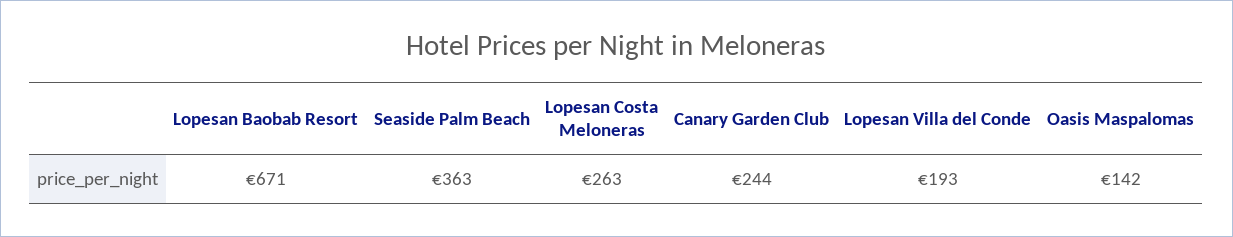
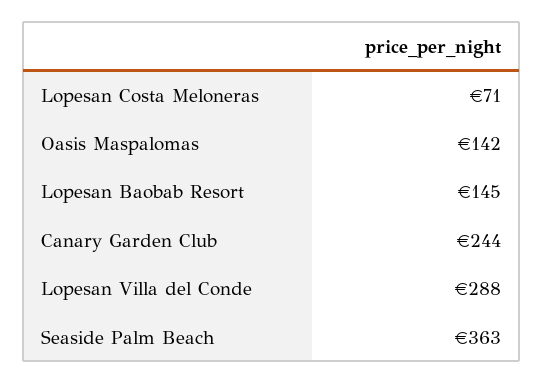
Lopesan Baobab Resort: 671 -> 145
Lopesan Costa Meloneras: 263 -> 71
Lopesan Villa del Conde: 193 -> 288

